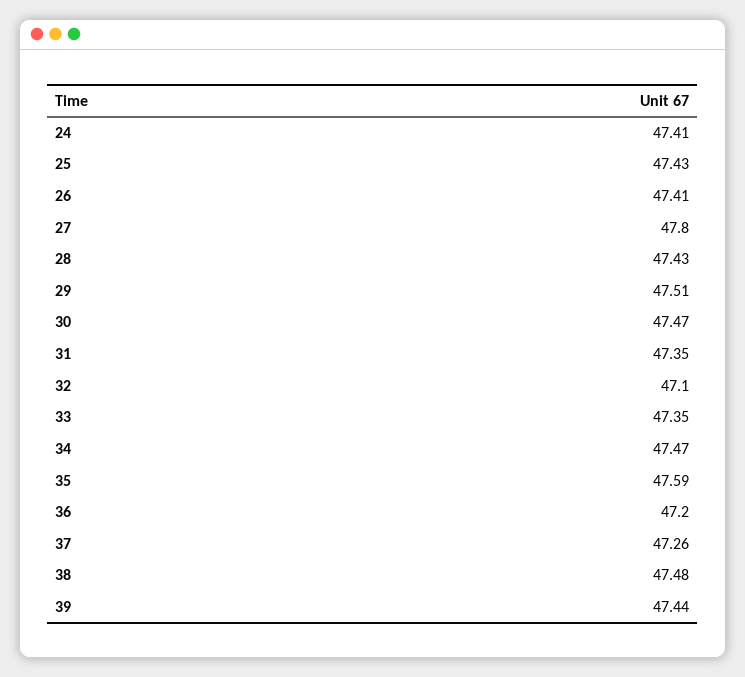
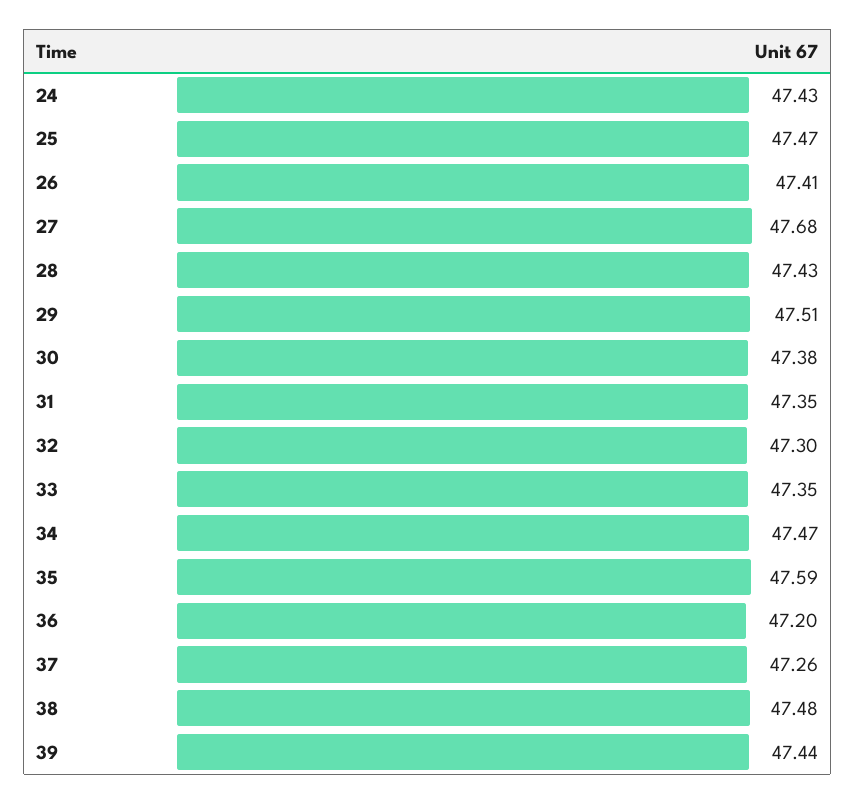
24: 47.41 -> 47.43
25: 47.43 -> 47.47
27: 47.8 -> 47.68
30: 47.47 -> 47.38
32: 47.1 -> 47.3

